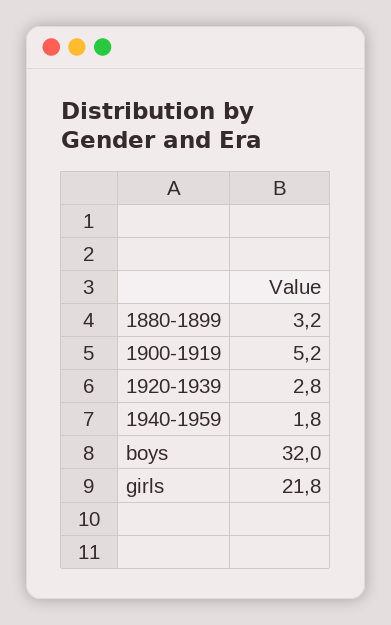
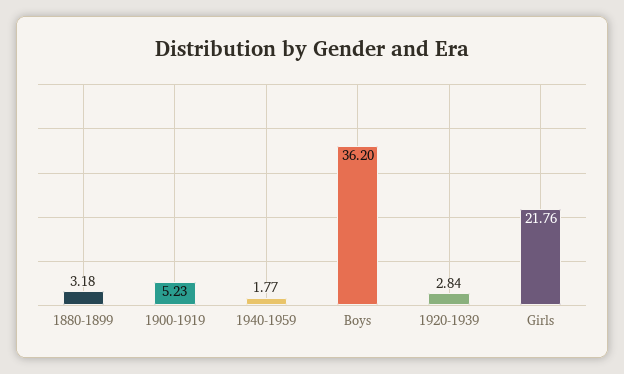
boys: 32 -> 36.2

